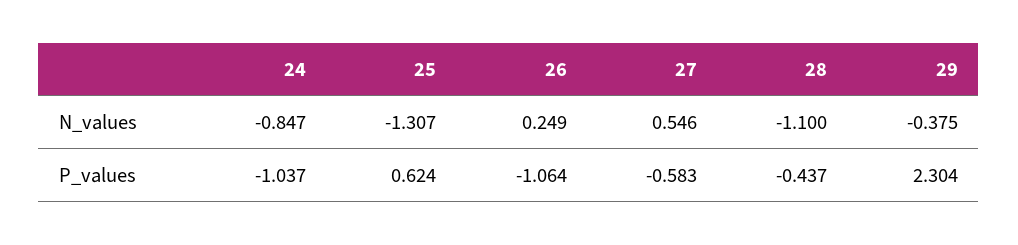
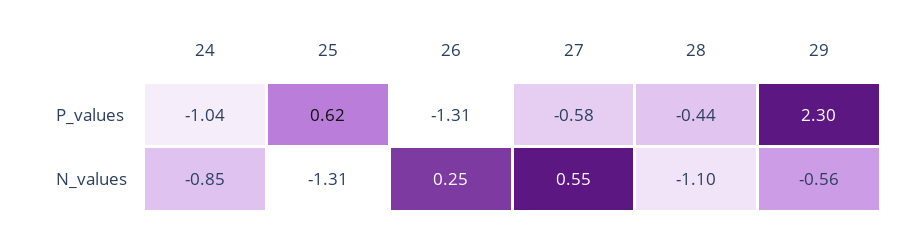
29, N_values: -0.375 -> -0.56
26, P_values: -1.064 -> -1.31

